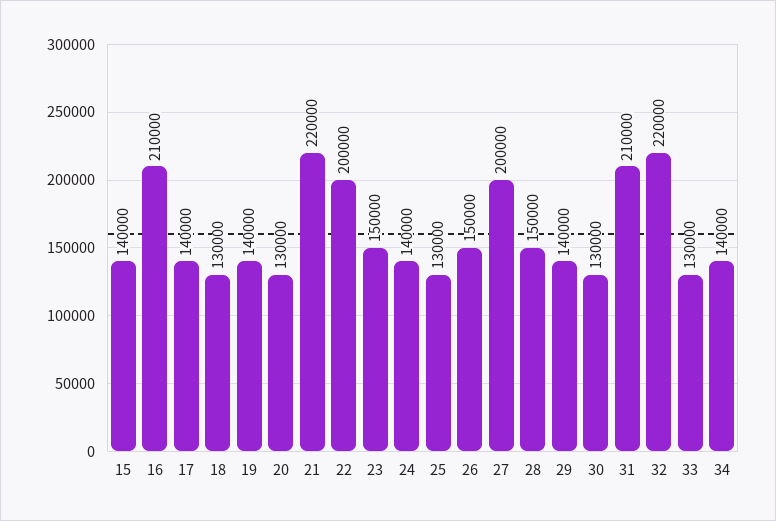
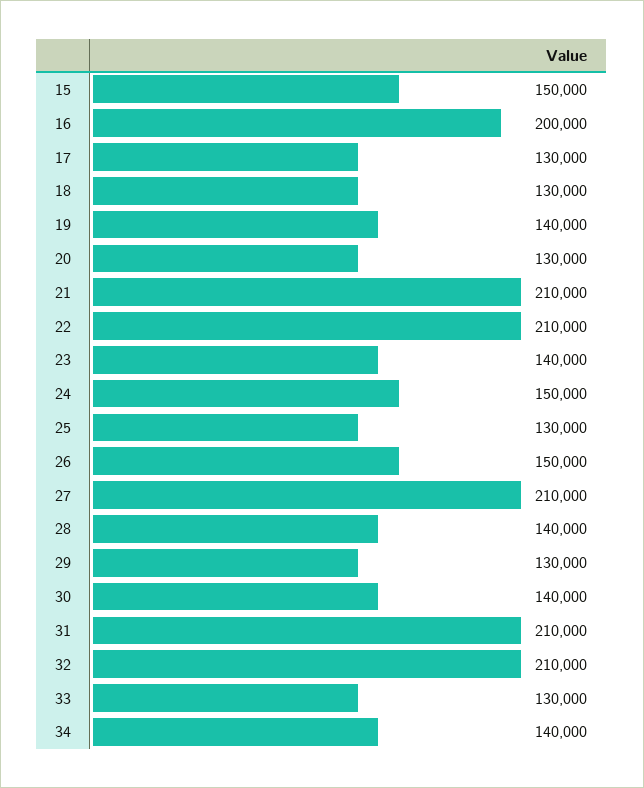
15: 140000 -> 150000
16: 210000 -> 200000
17: 140000 -> 130000
21: 220000 -> 210000
22: 200000 -> 210000
23: 150000 -> 140000
24: 140000 -> 150000
27: 200000 -> 210000
28: 150000 -> 140000
29: 140000 -> 130000
30: 130000 -> 140000
32: 220000 -> 210000

